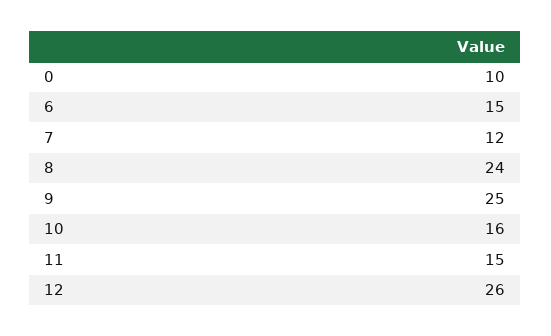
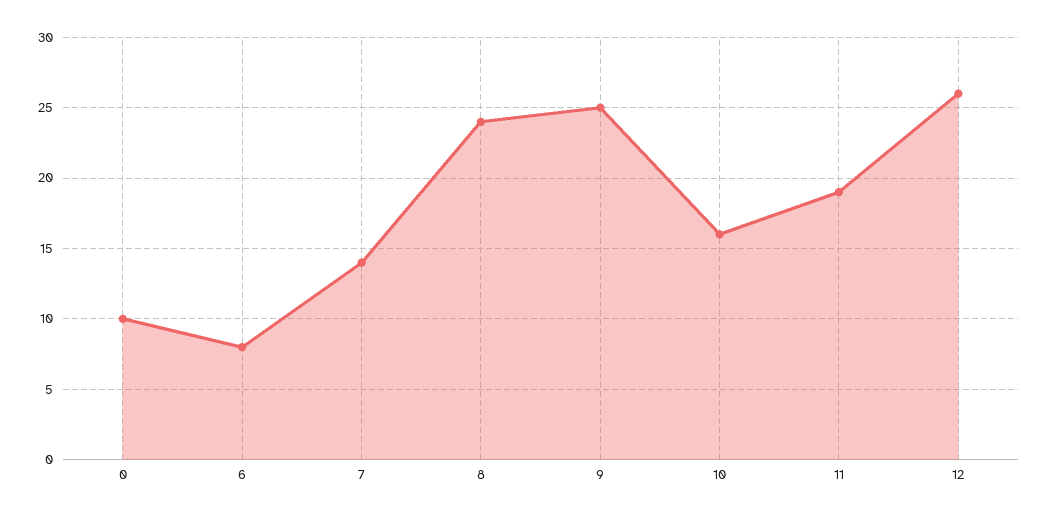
6: 15 -> 8
7: 12 -> 14
11: 15 -> 19

